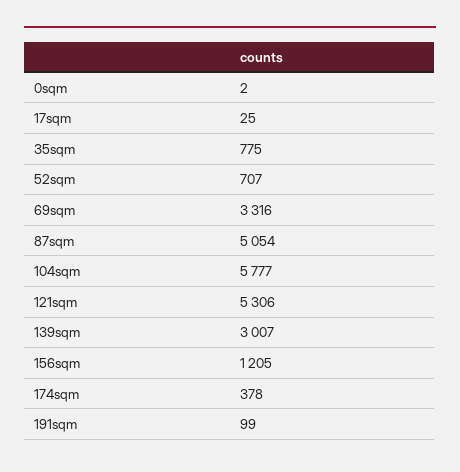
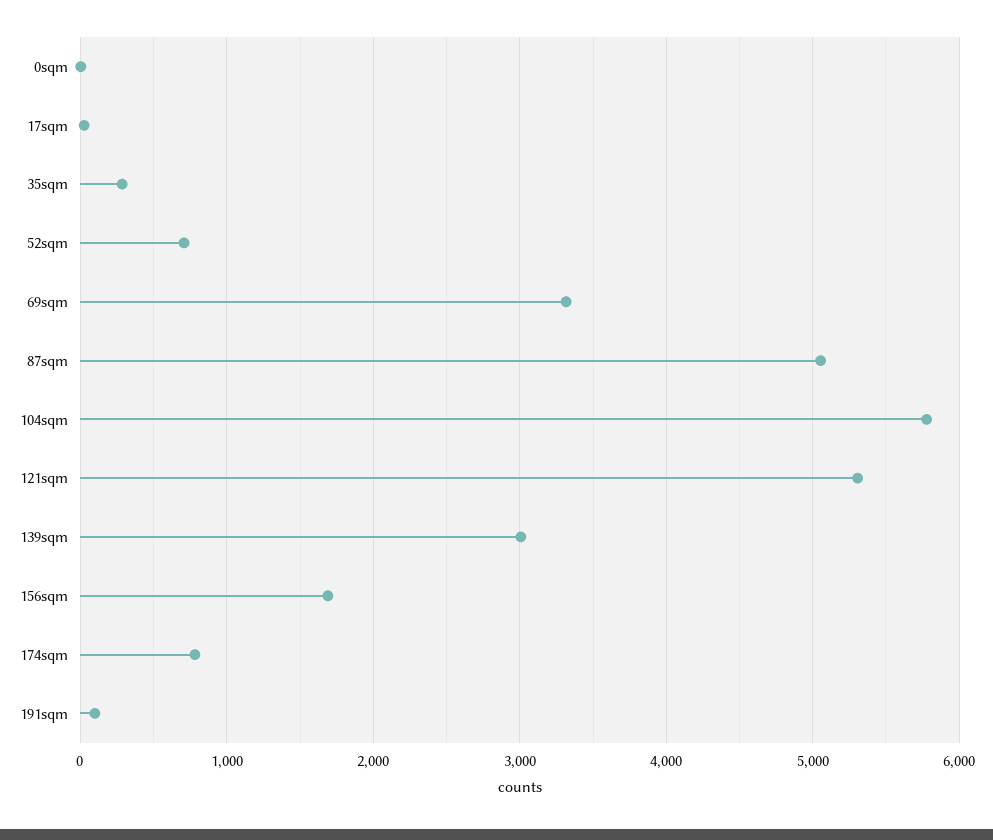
35sqm: 775 -> 300
156sqm: 1205 -> 1700
174sqm: 378 -> 800

